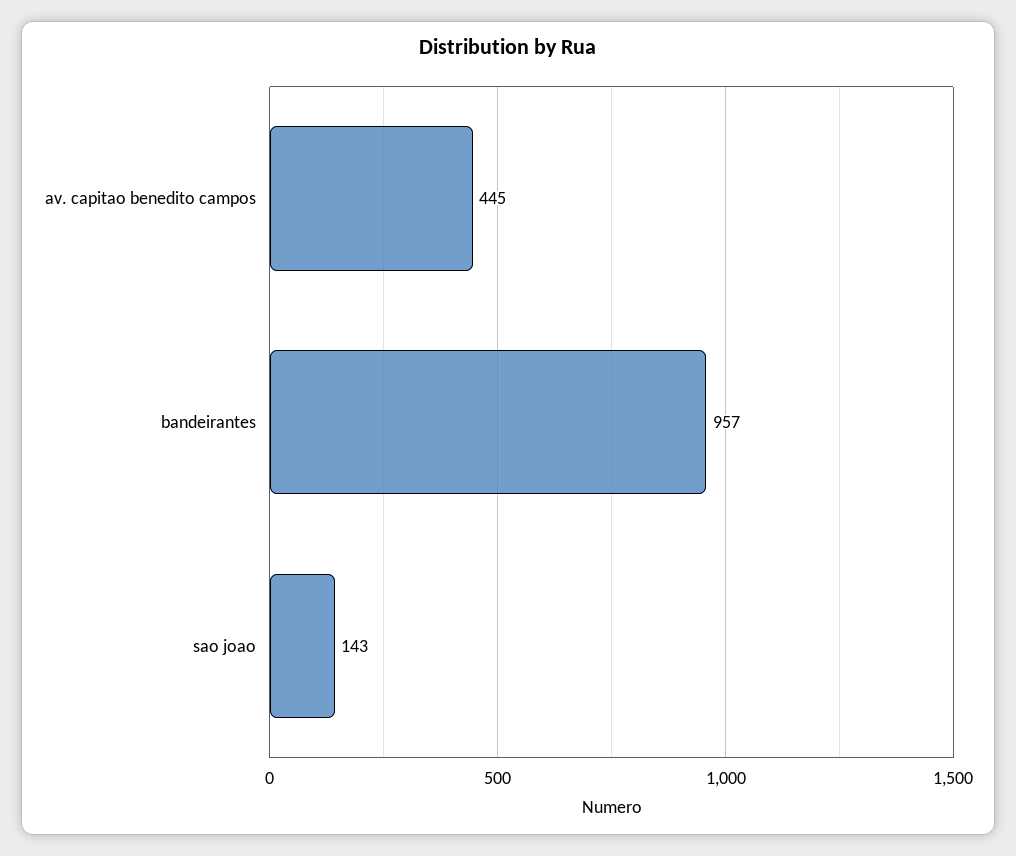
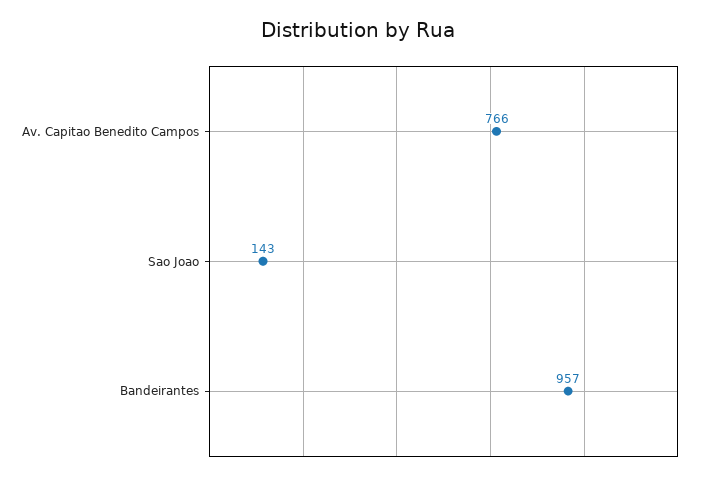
av. capitao benedito campos: 445 -> 766

